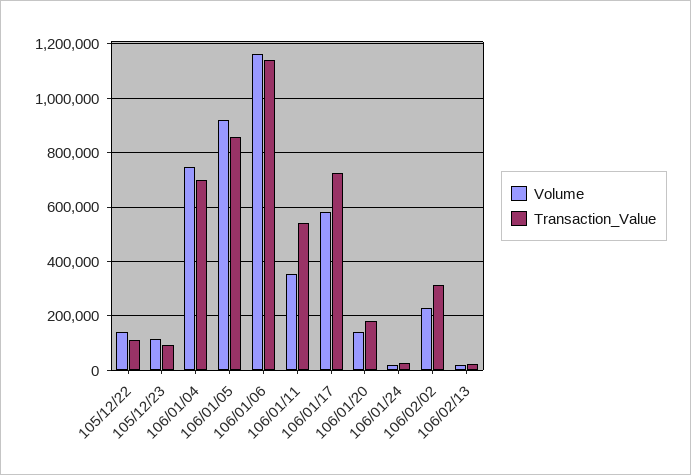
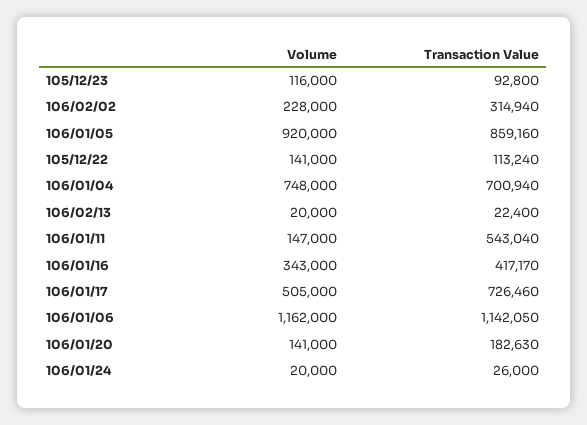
Volume, 106/01/11: 350000 -> 147000
Volume, 106/01/17: 575000 -> 505000
Volume, 106/01/16: none -> 343000
Transaction_Value, 106/01/16: none -> 417170

